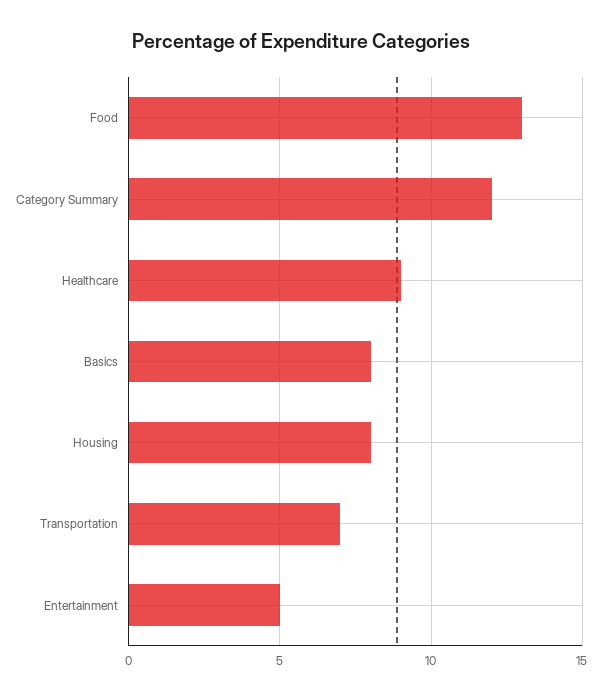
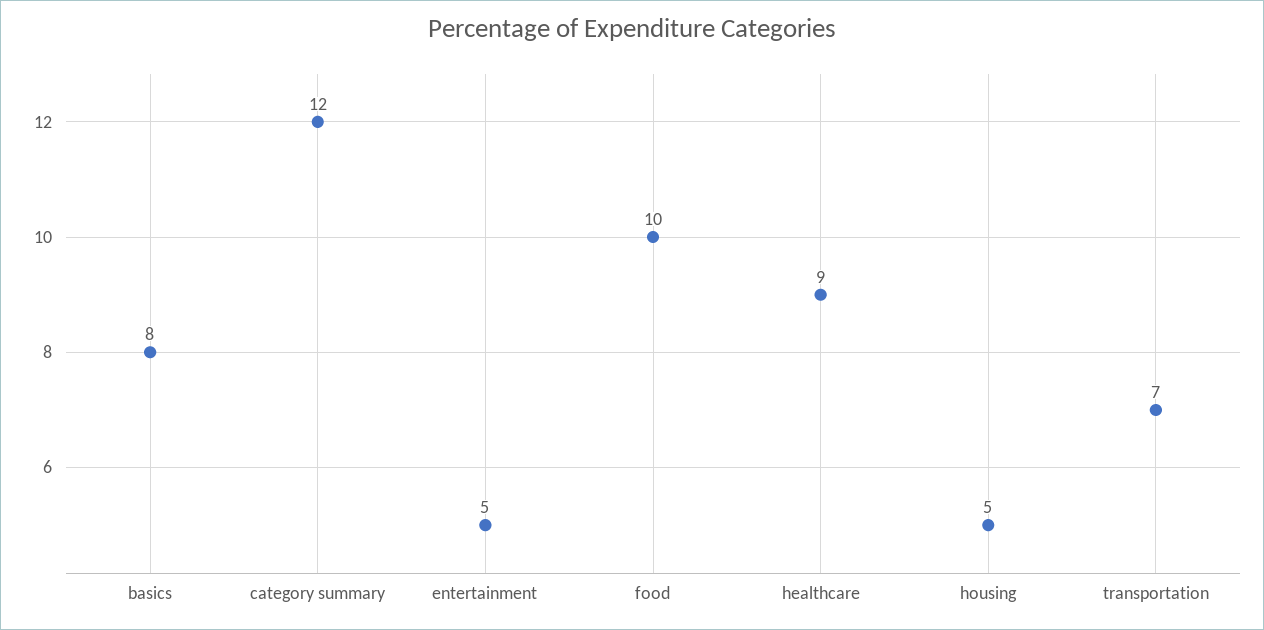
Food: 13 -> 10
Housing: 8 -> 5

